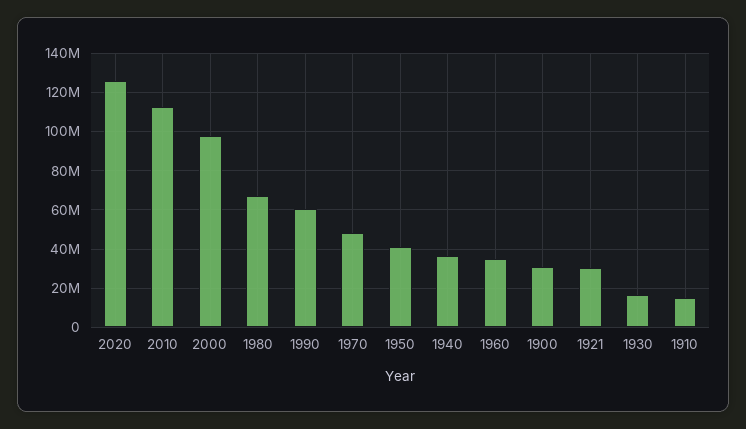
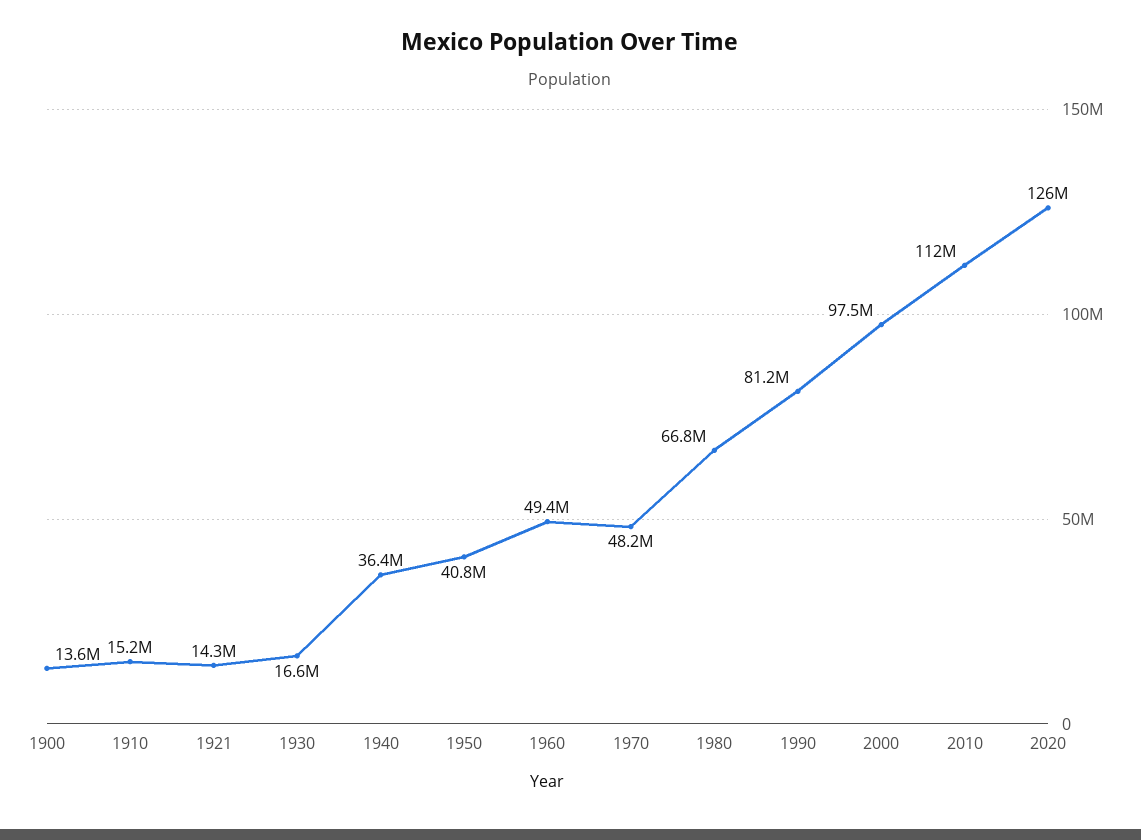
1990: 60000000 -> 81200000
1960: 35000000 -> 49400000
1900: 30000000 -> 13600000
1921: 30000000 -> 14300000

